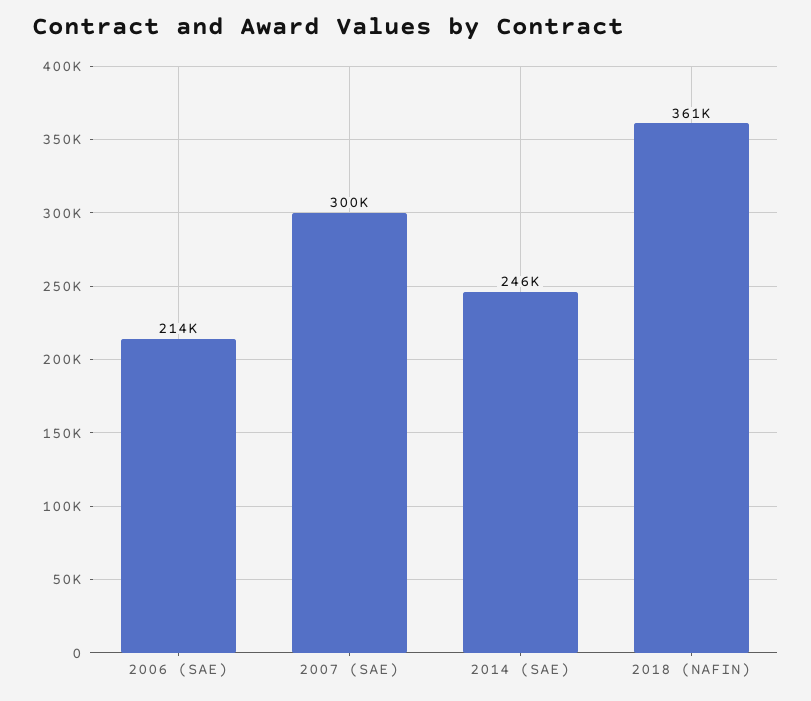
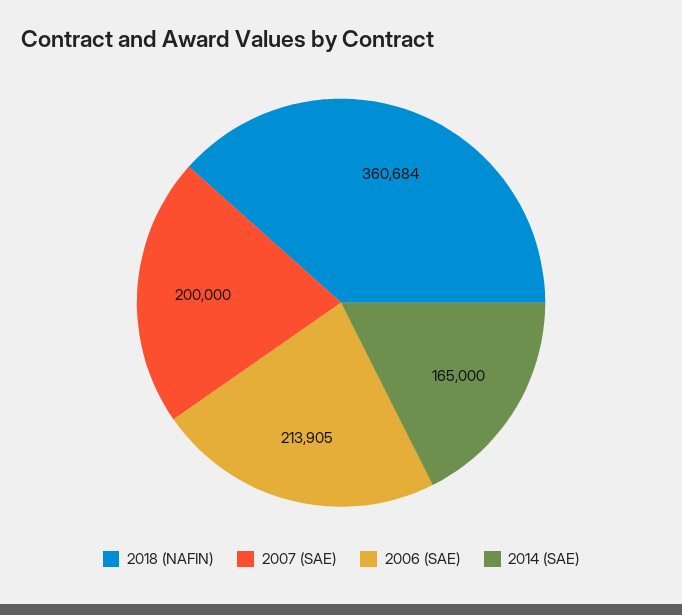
2007 (SAE): 300000 -> 200000
2014 (SAE): 246000 -> 165000

